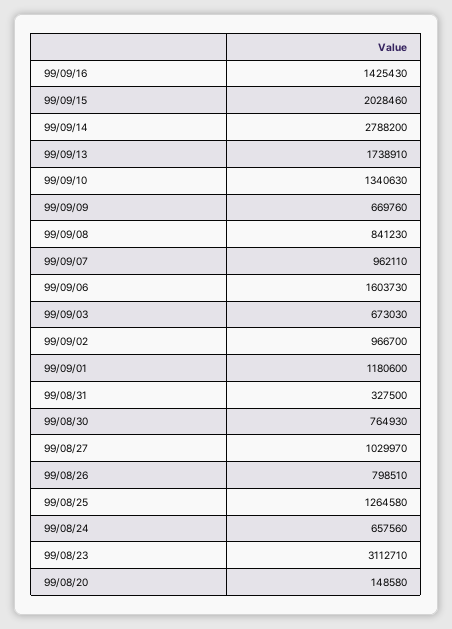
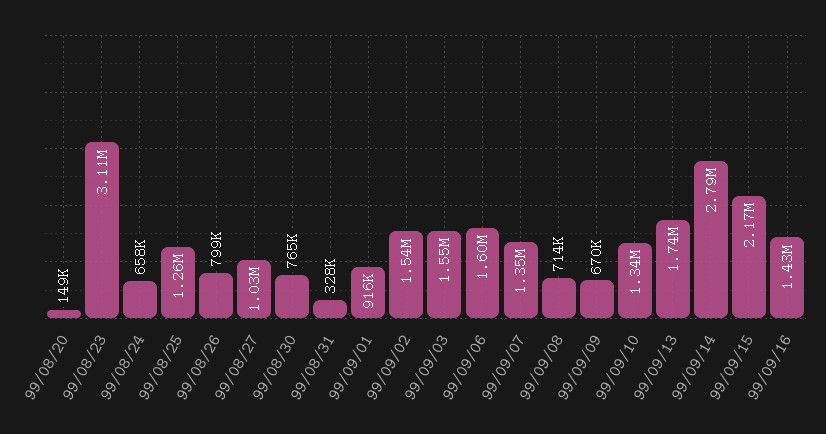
99/09/15: 2028460 -> 2170000
99/09/08: 841230 -> 714000
99/09/07: 962110 -> 1350000
99/09/03: 673030 -> 1550000
99/09/02: 966700 -> 1540000
99/09/01: 1180600 -> 916000

